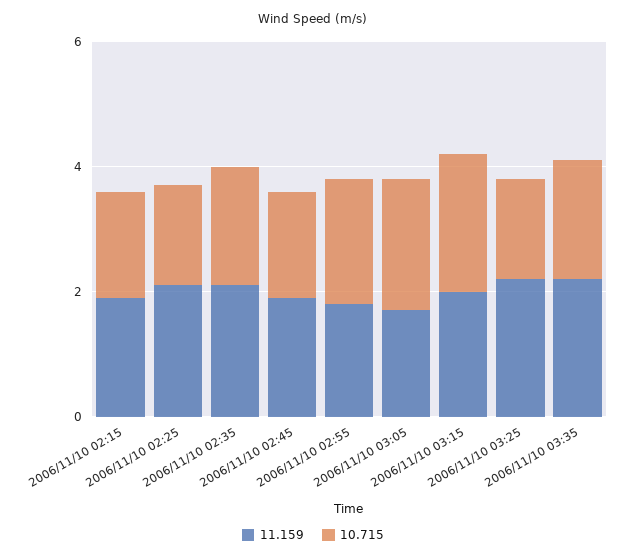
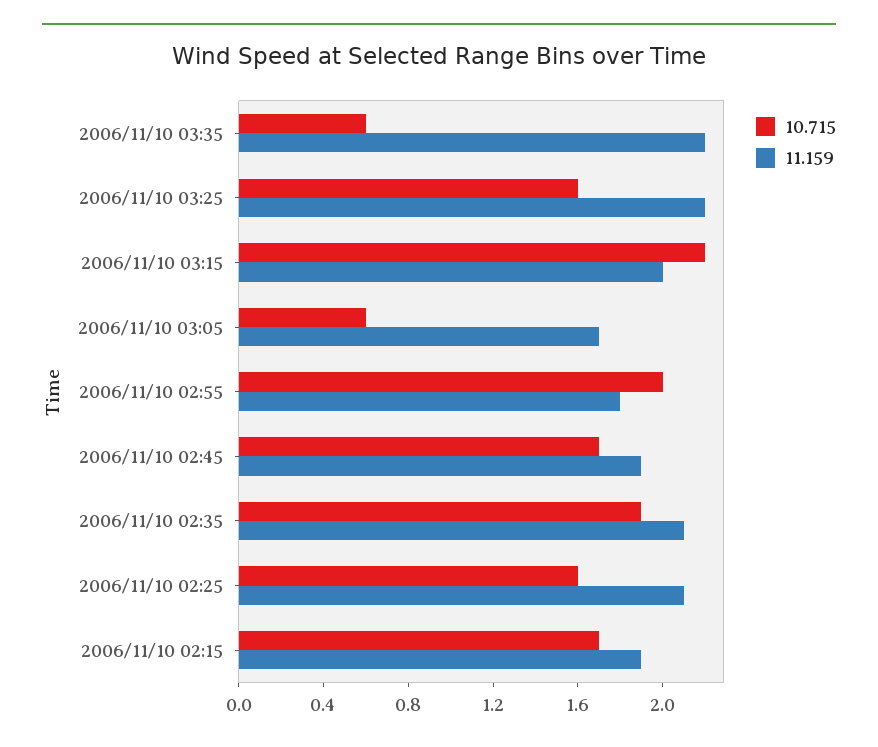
10.715, 2006/11/10 03:05: 2 -> 0.6
10.715, 2006/11/10 03:35: 2 -> 0.6

